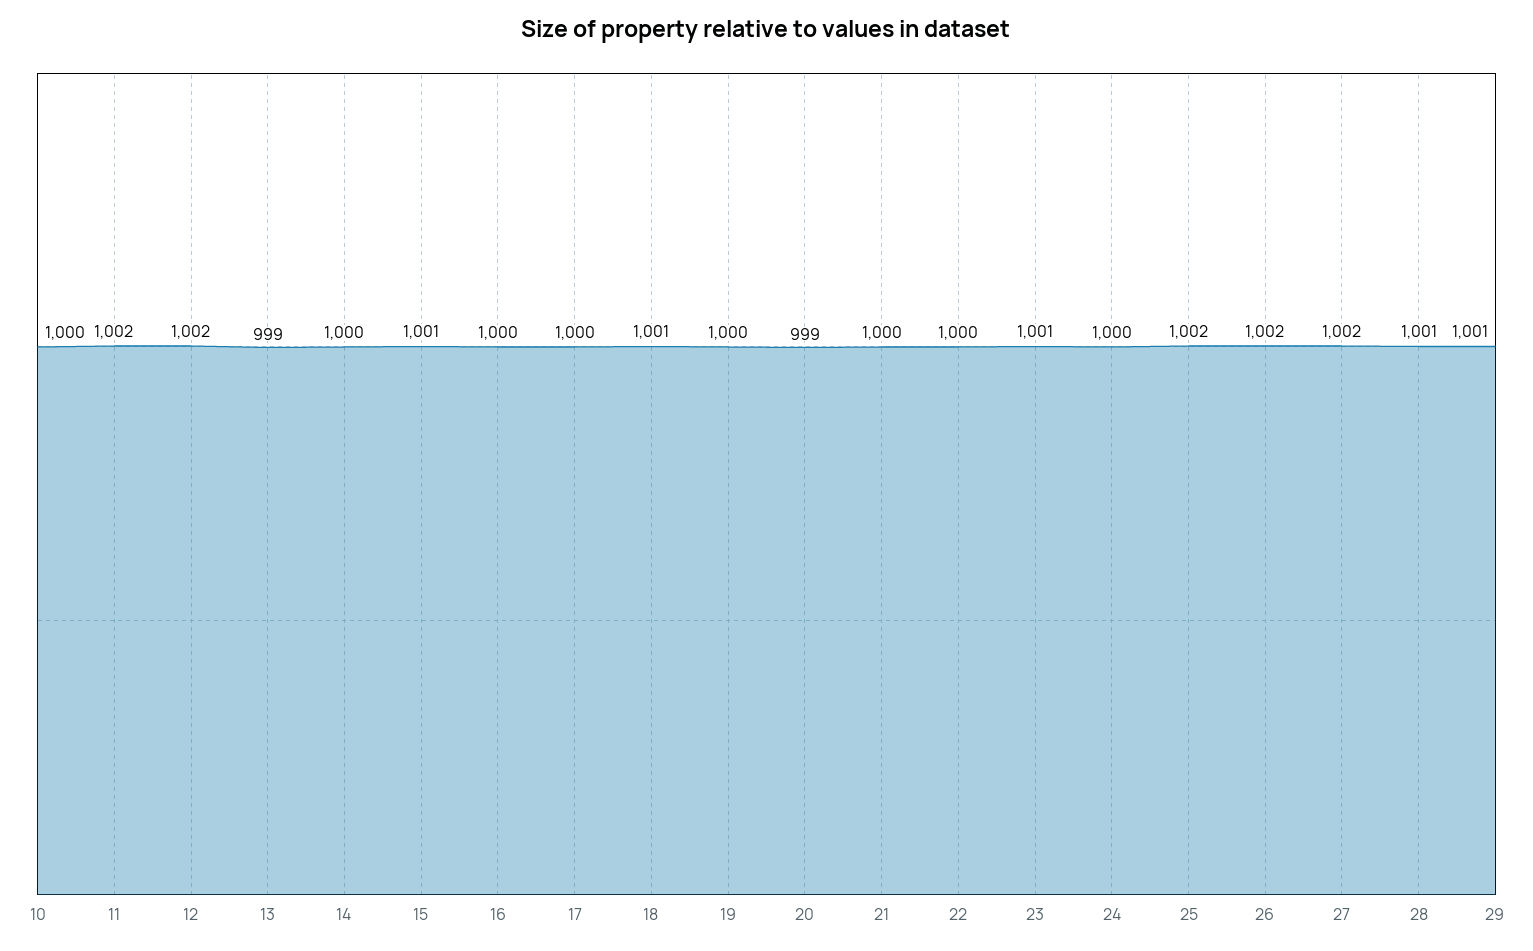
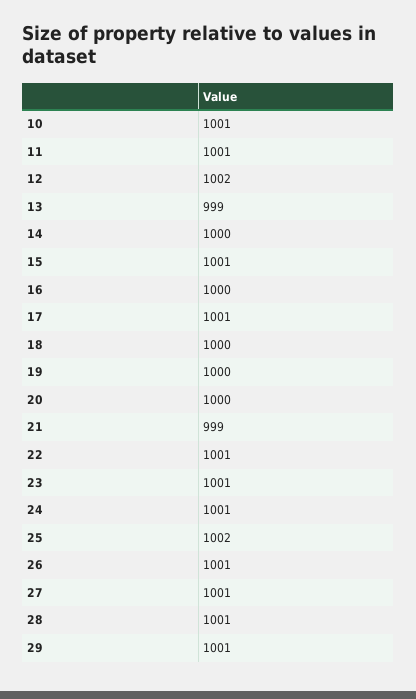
10: 1000 -> 1001
11: 1002 -> 1001
17: 1000 -> 1001
18: 1001 -> 1000
20: 999 -> 1000
21: 1000 -> 999
22: 1000 -> 1001
24: 1000 -> 1001
26: 1002 -> 1001
27: 1002 -> 1001

